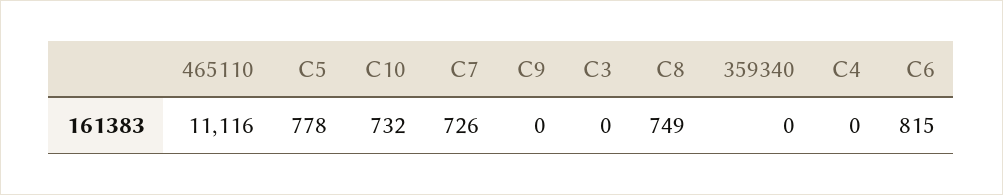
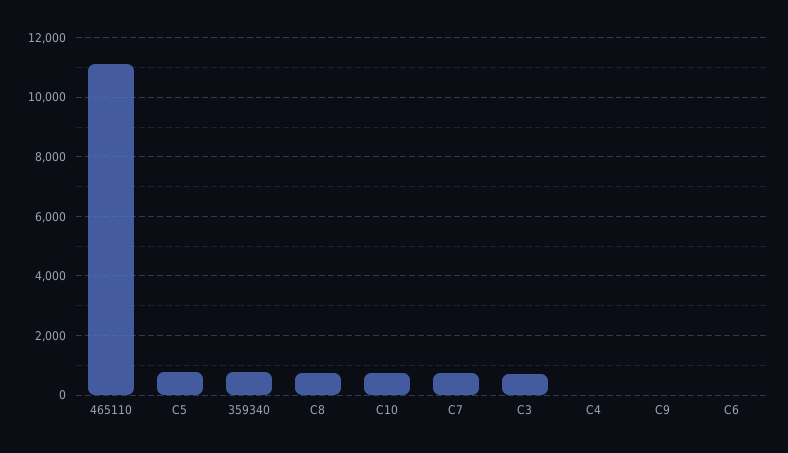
C3: 0 -> 750
359340: 0 -> 750
C6: 815 -> 0

